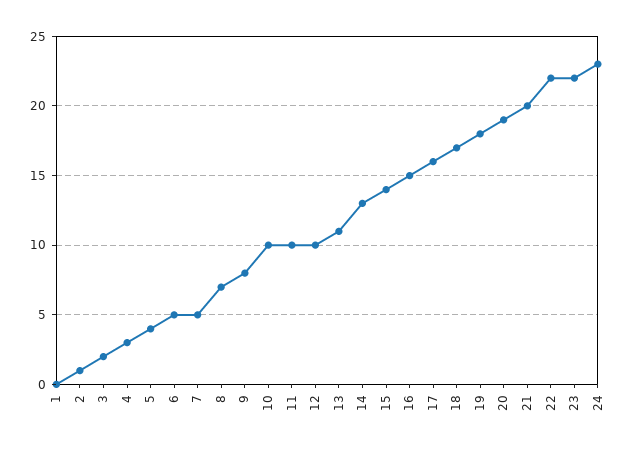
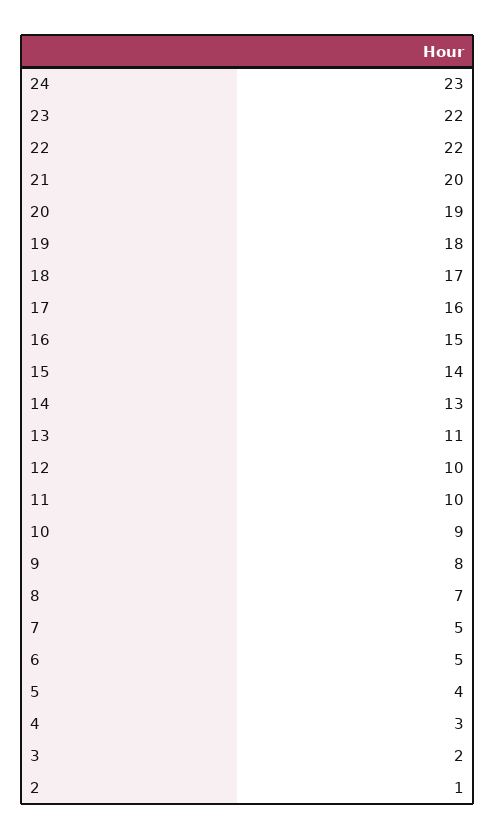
1: 0 -> none
10: 10 -> 9

